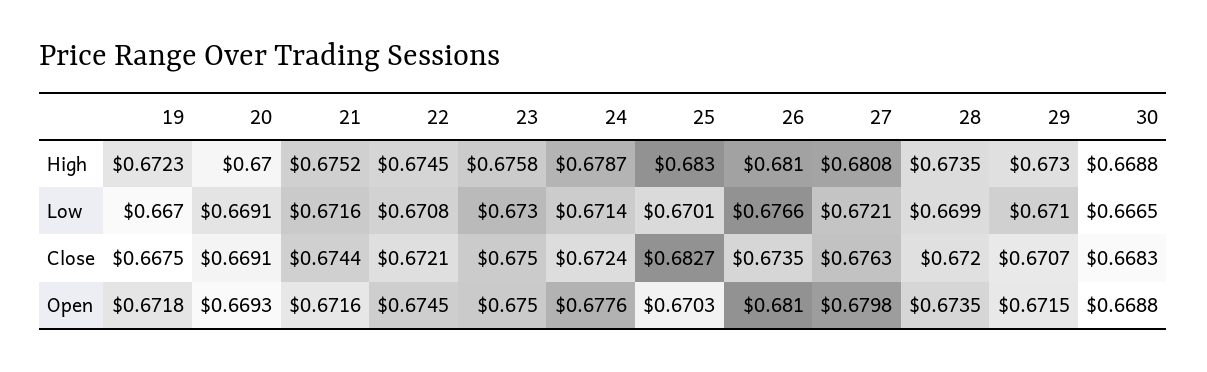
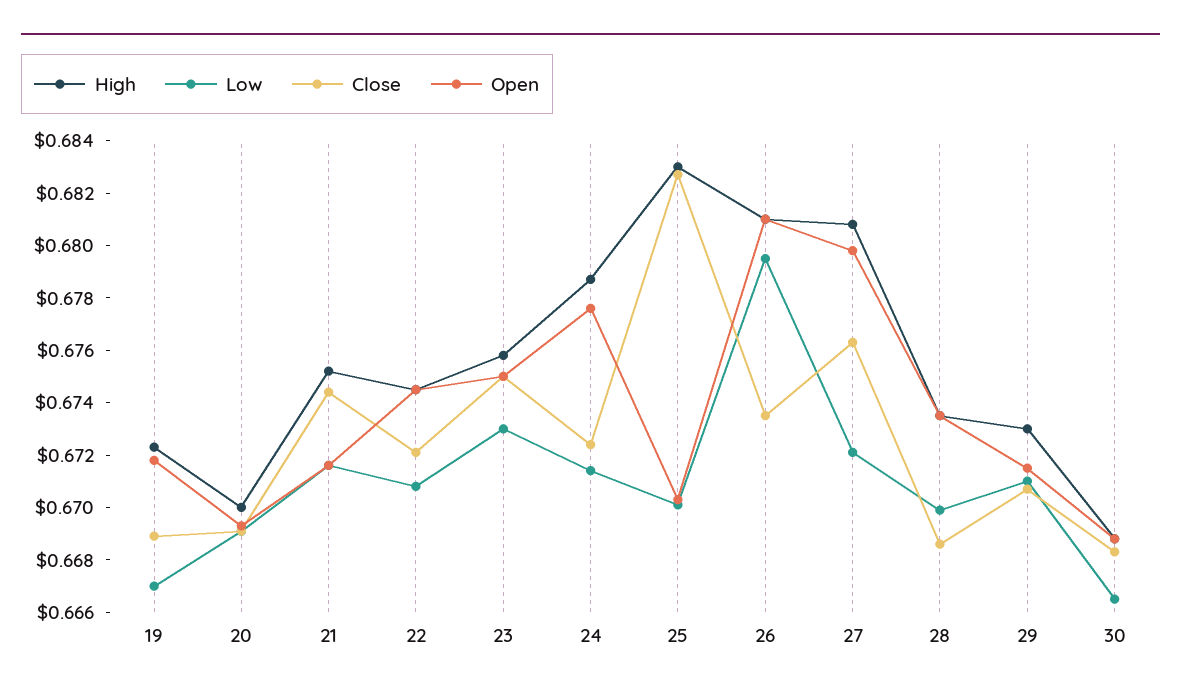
Low, 26: 0.6766 -> 0.6795
Close, 19: 0.6675 -> 0.669
Close, 28: 0.672 -> 0.6685

